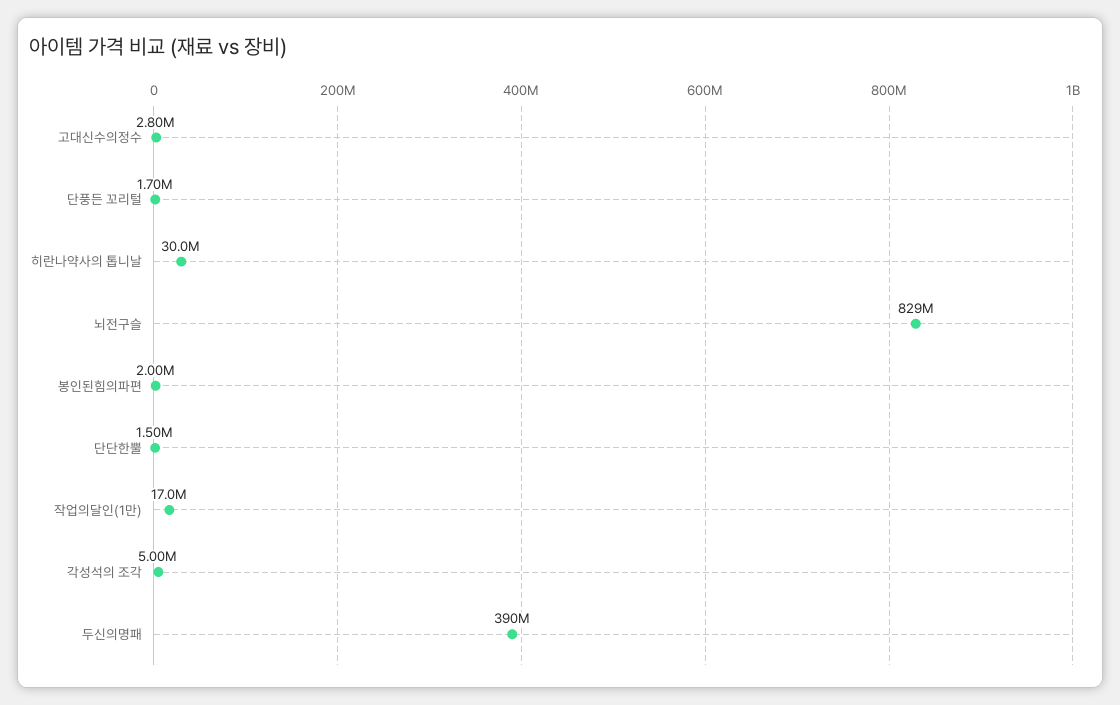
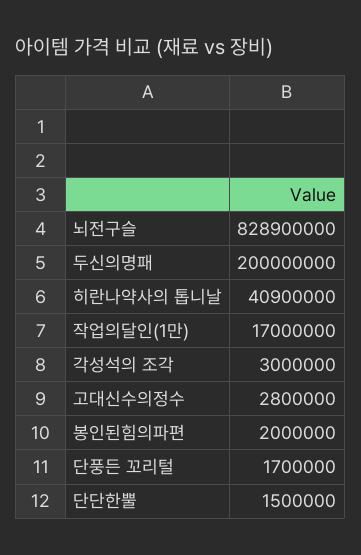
히란나약사의 톱니날: 30000000 -> 40900000
각성석의 조각: 5000000 -> 3000000
두신의명패: 390000000 -> 200000000

